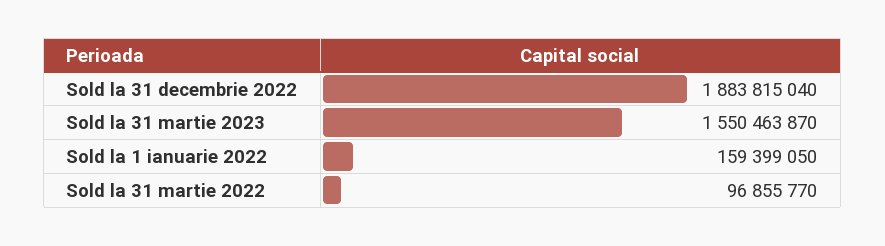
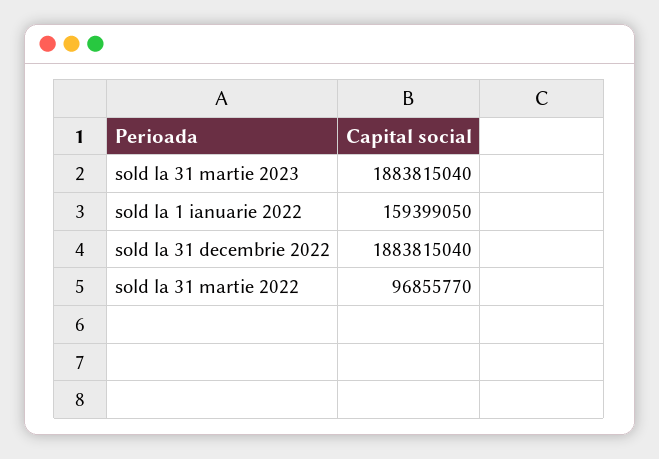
Sold la 31 martie 2023: 1550463870 -> 1883815040

